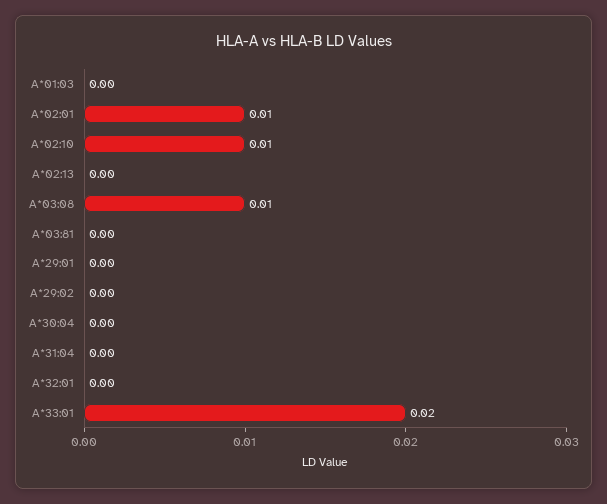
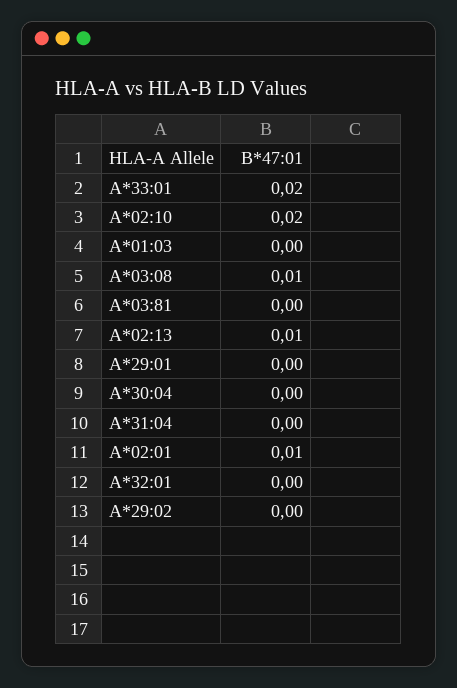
A*02:10: 0.01 -> 0.02
A*02:13: 0 -> 0.01

